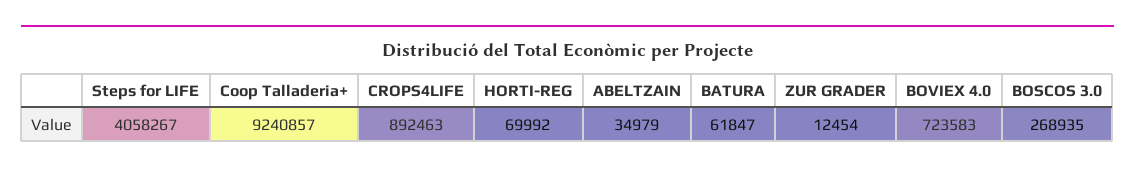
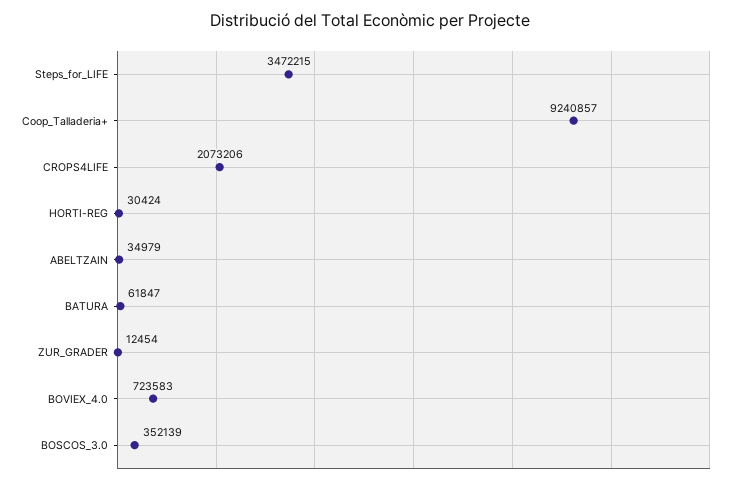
Steps for LIFE: 4058267 -> 3472215
CROPS4LIFE: 892463 -> 2073206
HORTI-REG: 69992 -> 30424
BOSCOS 3.0: 268935 -> 352139

